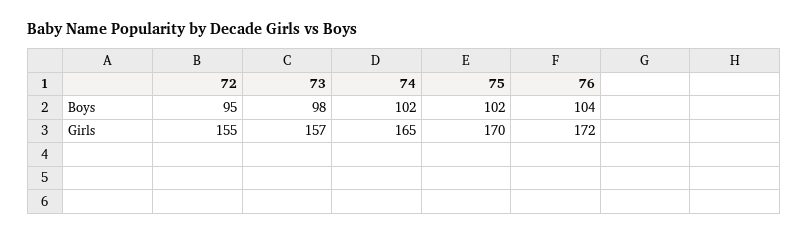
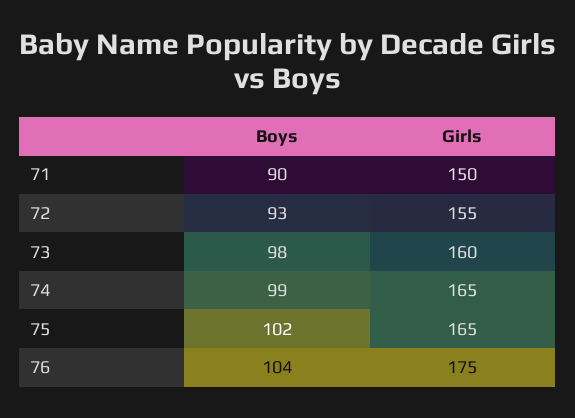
72, Boys: 95 -> 93
74, Boys: 102 -> 99
73, Girls: 157 -> 160
75, Girls: 170 -> 165
76, Girls: 172 -> 175
71, Boys: none -> 90
71, Girls: none -> 150

